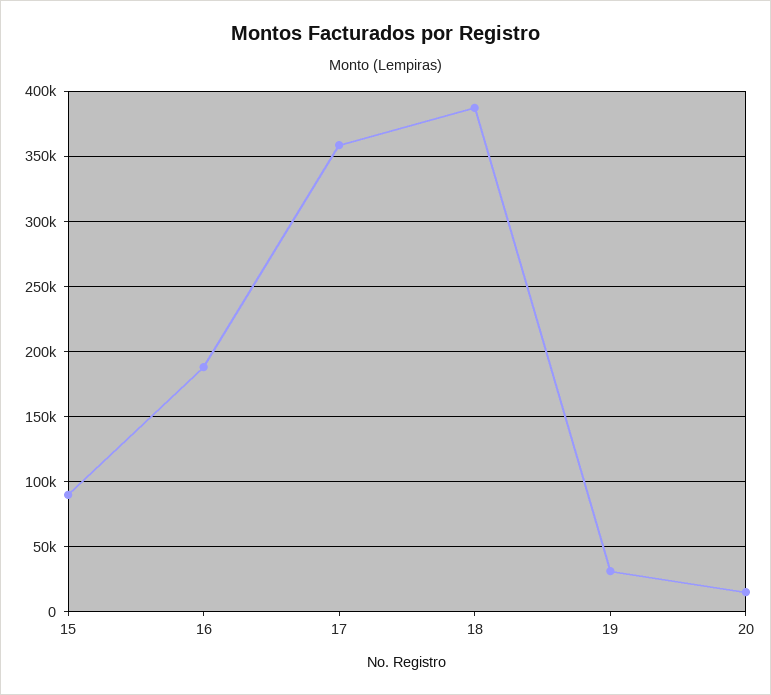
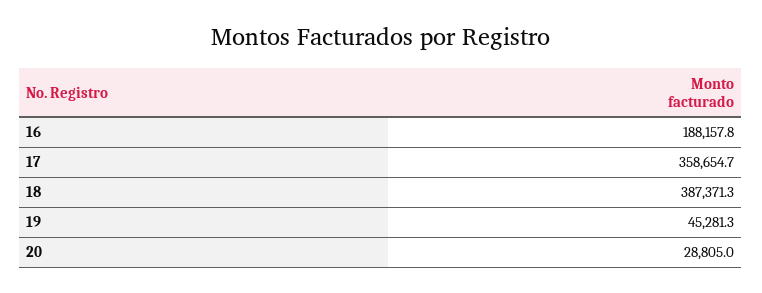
15: 90000 -> none
19: 30000 -> 45281.3
20: 15000 -> 28805

